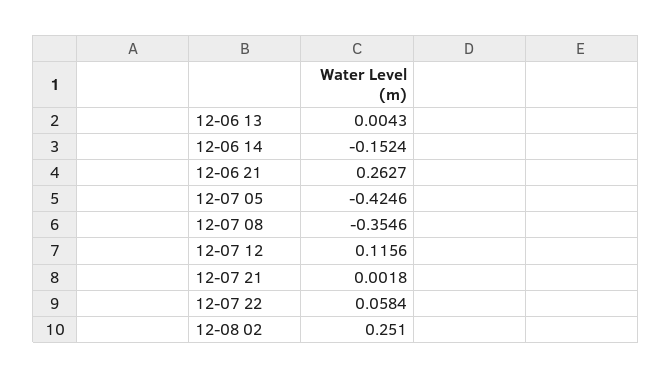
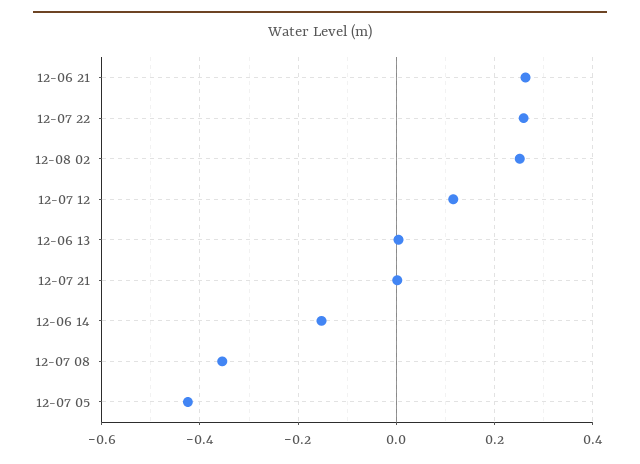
12-07 22: 0.0584 -> 0.26

